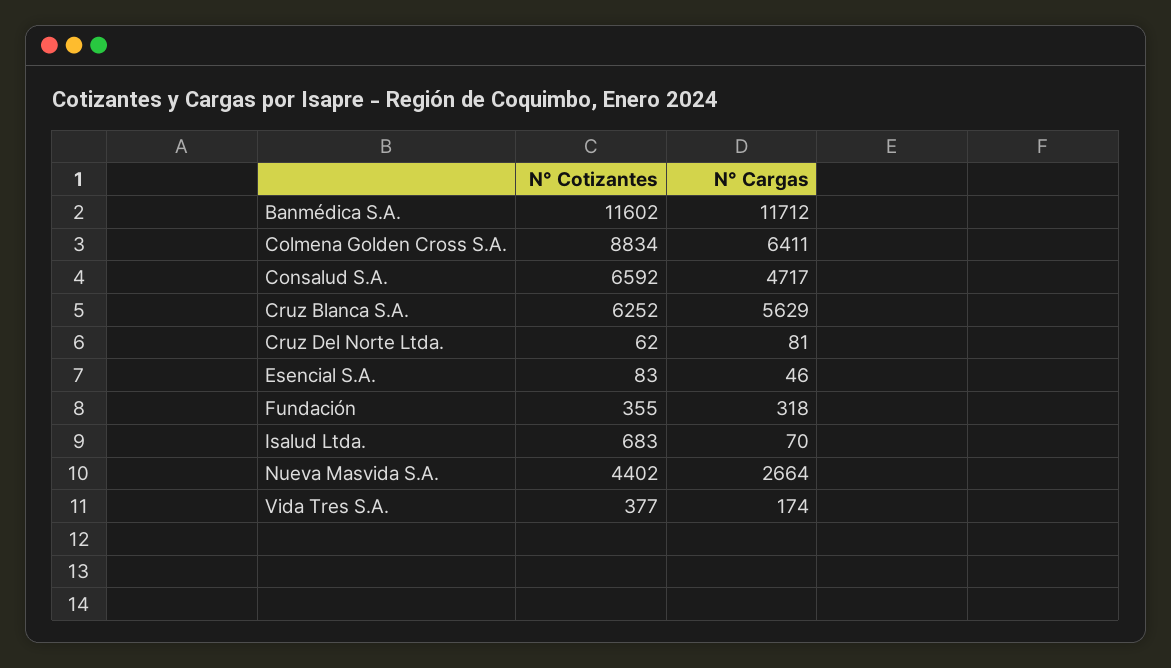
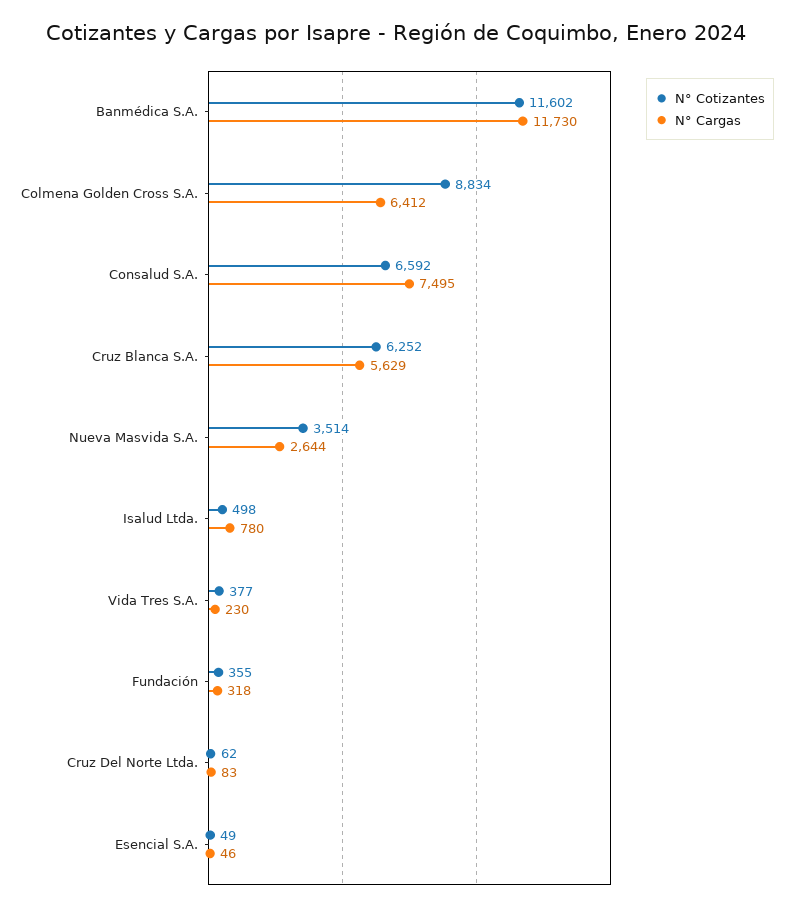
N° Cargas, Banmédica S.A.: 11712 -> 11730
N° Cargas, Colmena Golden Cross S.A.: 6411 -> 6412
N° Cargas, Consalud S.A.: 4717 -> 7495
N° Cargas, Cruz Del Norte Ltda.: 81 -> 83
N° Cotizantes, Esencial S.A.: 83 -> 49
N° Cotizantes, Isalud Ltda.: 683 -> 498
N° Cargas, Isalud Ltda.: 70 -> 780
N° Cotizantes, Nueva Masvida S.A.: 4402 -> 3514
N° Cargas, Nueva Masvida S.A.: 2664 -> 2644
N° Cargas, Vida Tres S.A.: 174 -> 230

